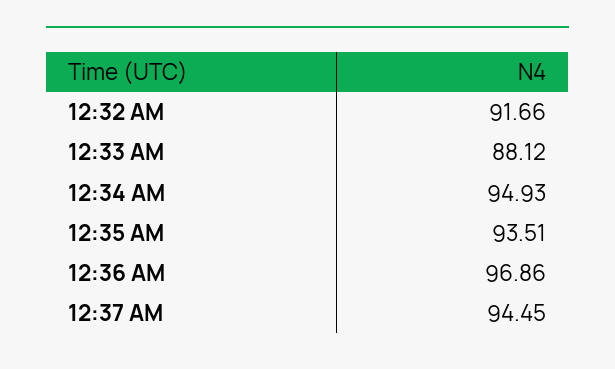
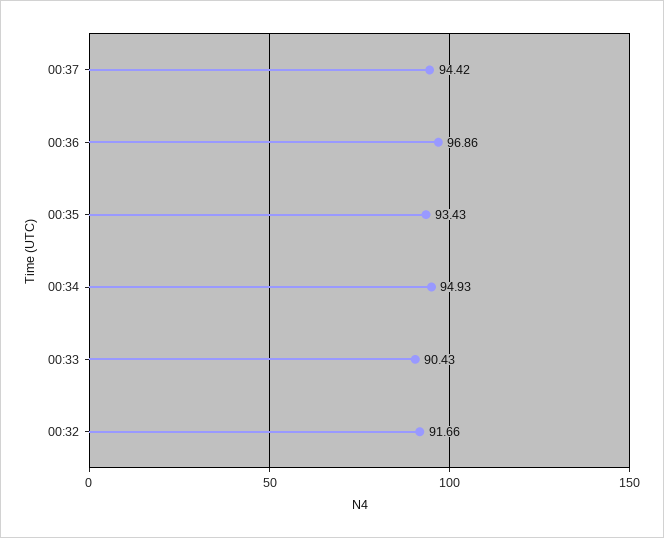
12:33 AM: 88.12 -> 90.43
12:35 AM: 93.51 -> 93.43
12:37 AM: 94.45 -> 94.42

